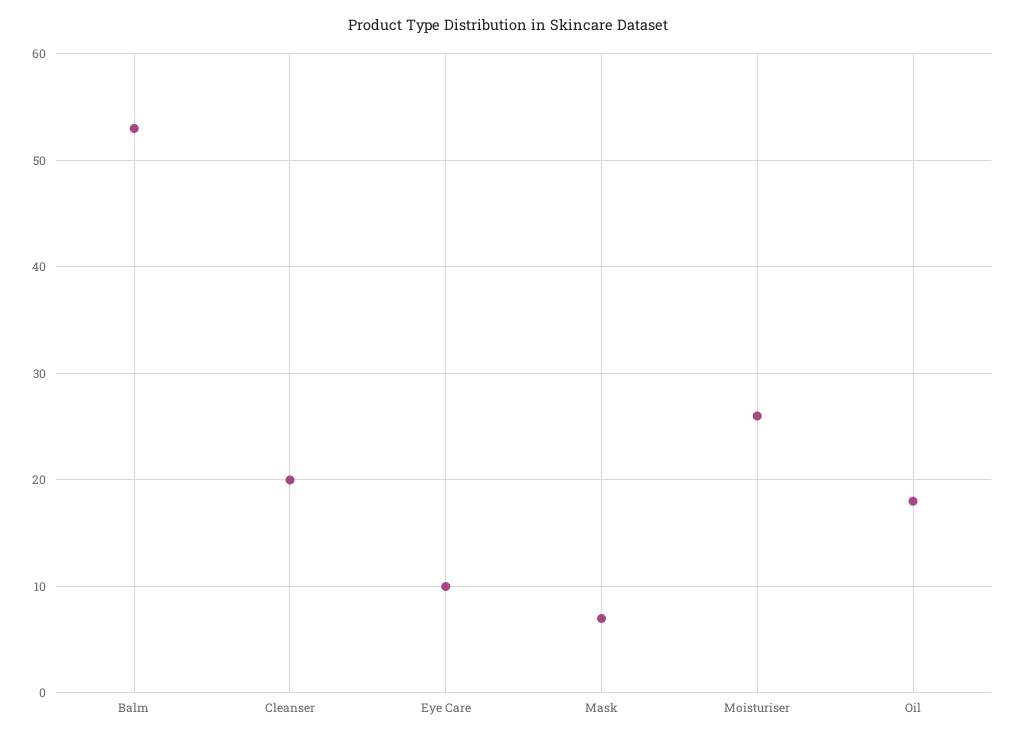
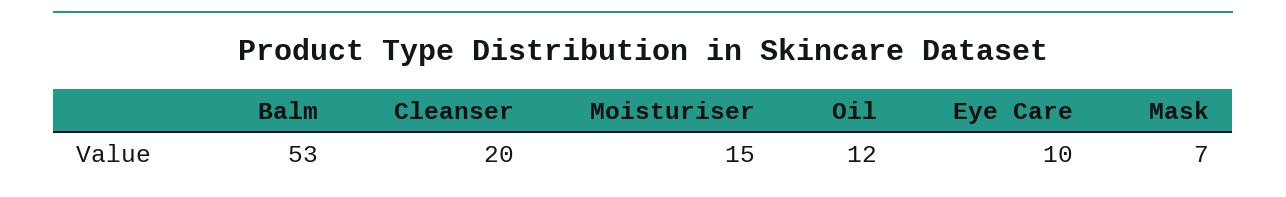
Moisturiser: 26 -> 15
Oil: 18 -> 12

